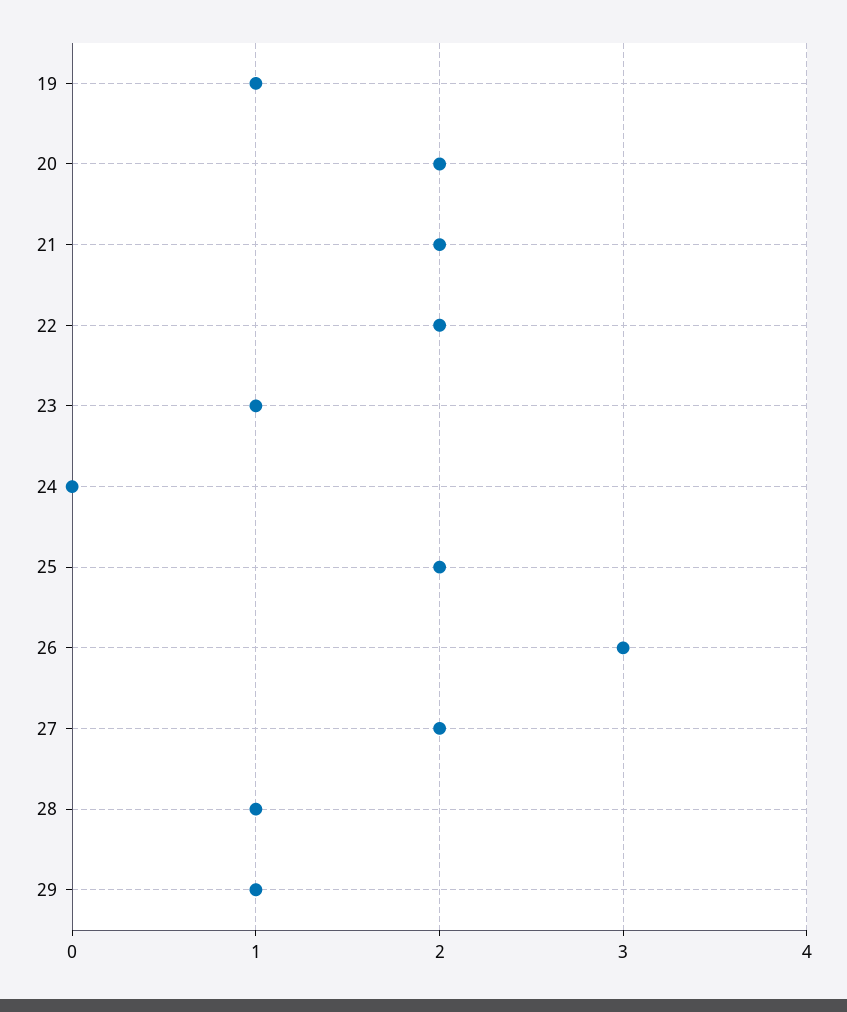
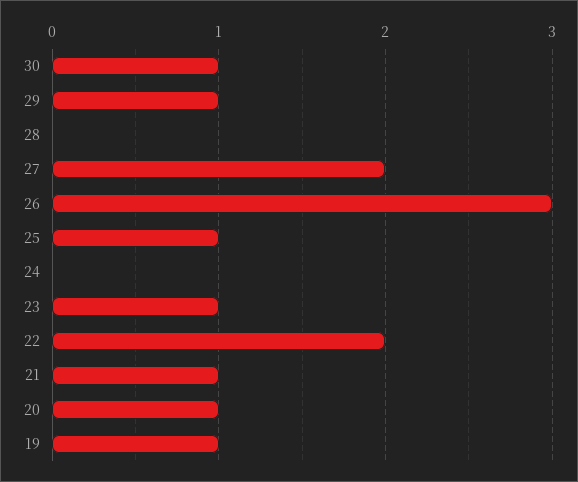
20: 2 -> 1
21: 2 -> 1
25: 2 -> 1
28: 1 -> 0
30: none -> 1

